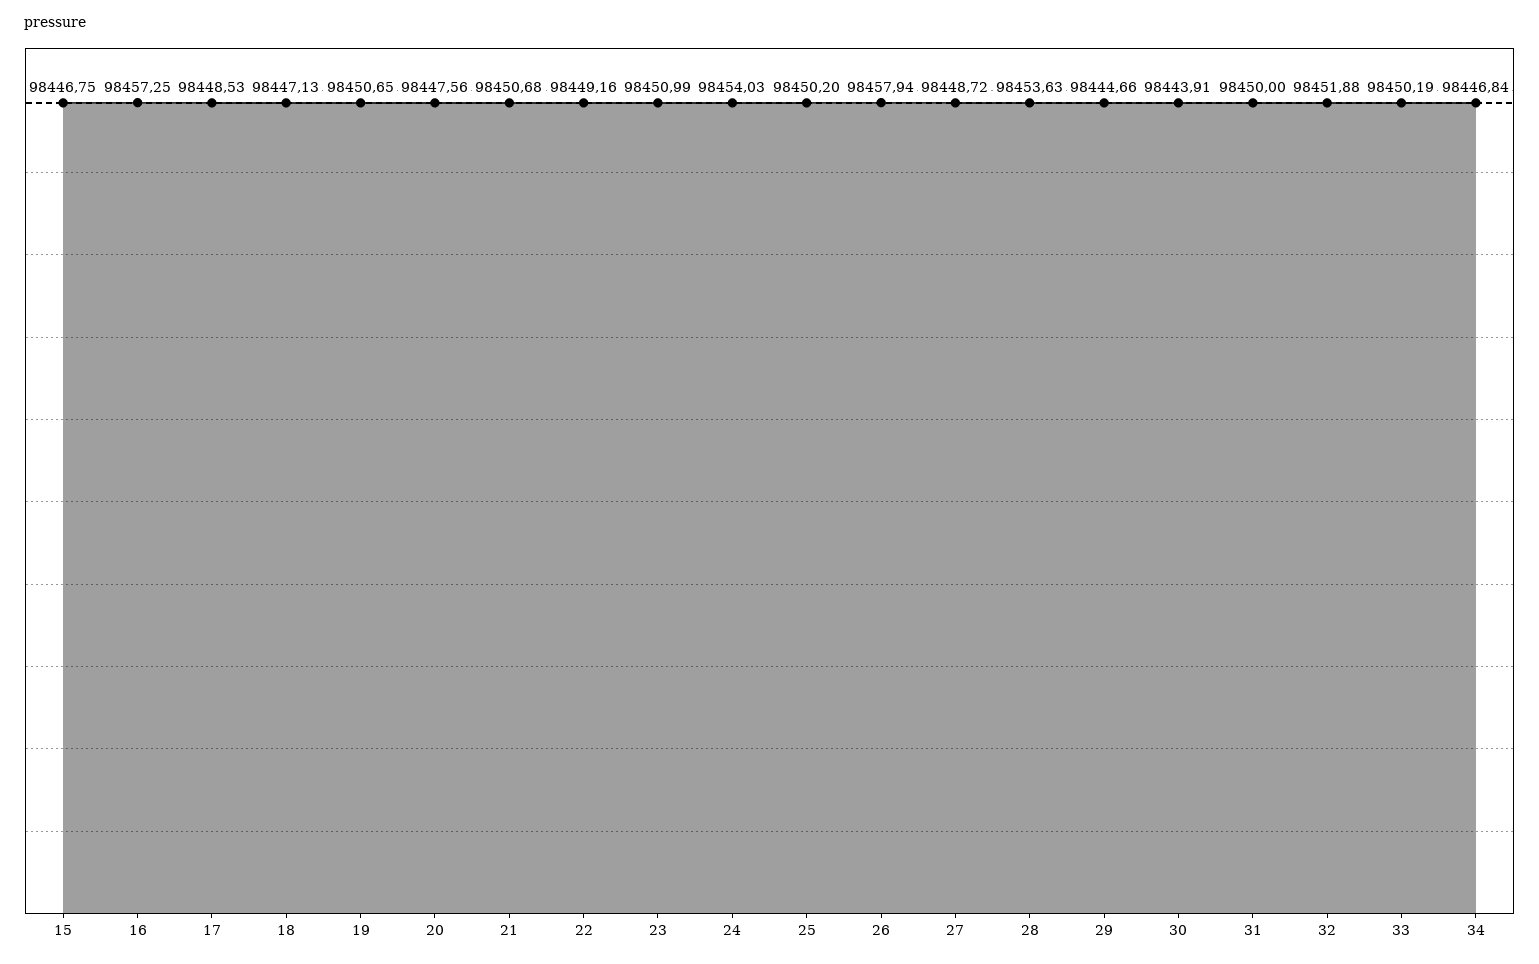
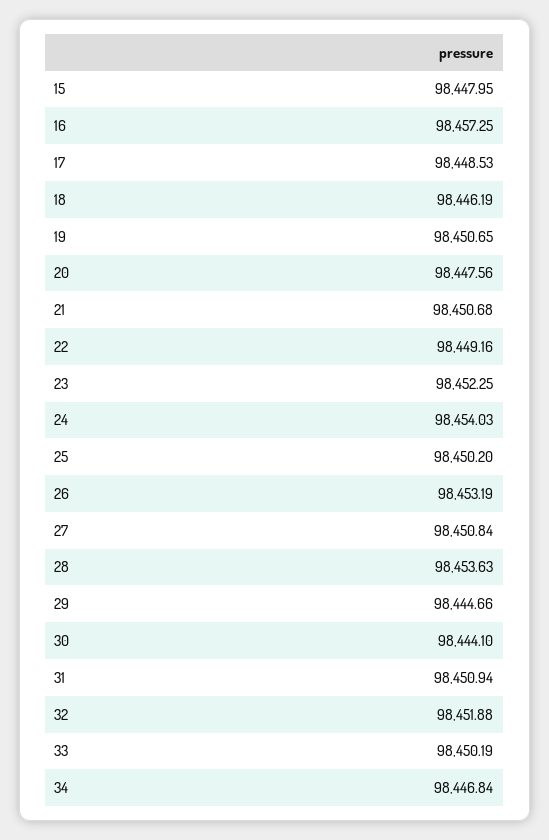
15: 98446.75 -> 98447.95
18: 98447.13 -> 98446.19
23: 98450.99 -> 98452.25
26: 98457.94 -> 98453.19
27: 98448.72 -> 98450.84
30: 98443.91 -> 98444.1
31: 98450 -> 98450.94

